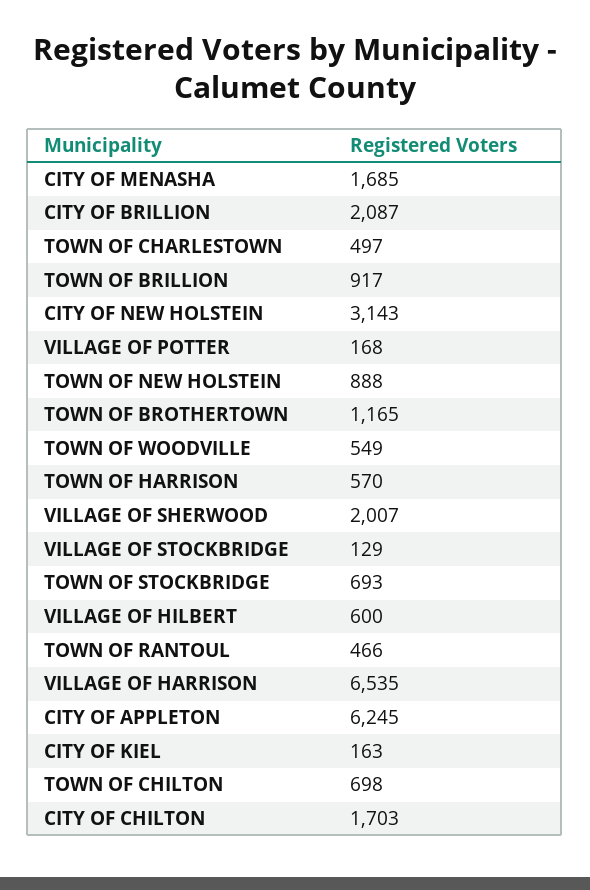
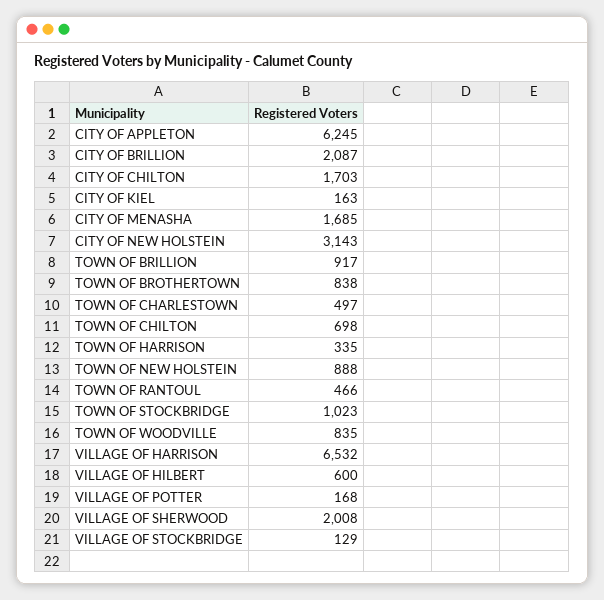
TOWN OF BROTHERTOWN: 1165 -> 838
TOWN OF WOODVILLE: 549 -> 835
TOWN OF HARRISON: 570 -> 335
VILLAGE OF SHERWOOD: 2007 -> 2008
TOWN OF STOCKBRIDGE: 693 -> 1023
VILLAGE OF HARRISON: 6535 -> 6532

